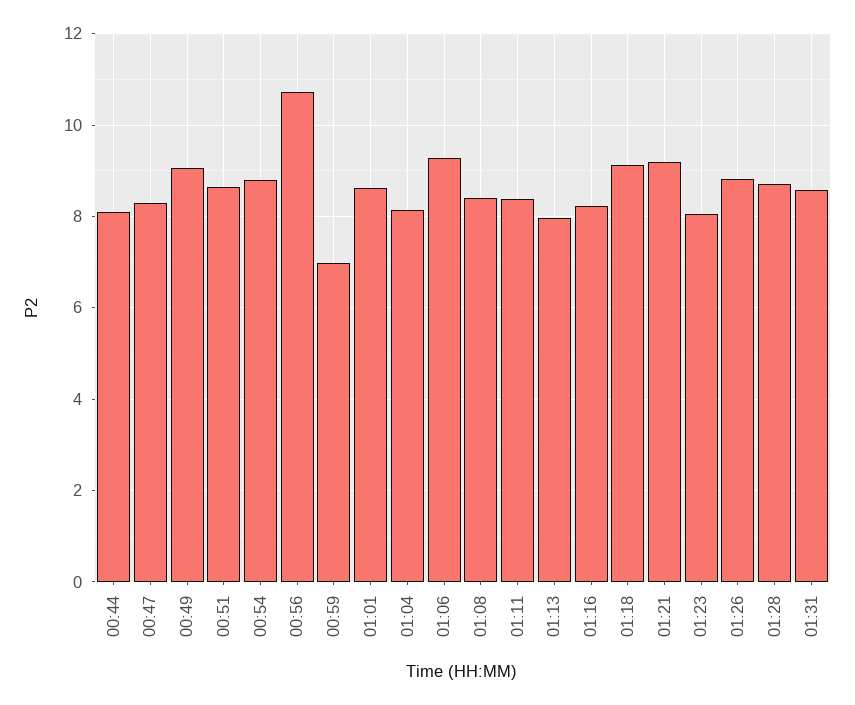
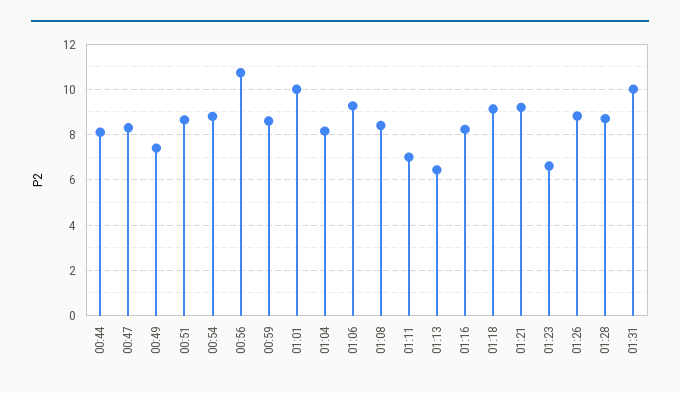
00:49: 9 -> 7.5
00:59: 7 -> 8.5
01:01: 8.6 -> 10
01:11: 8.4 -> 7
01:13: 8 -> 6.5
01:23: 8 -> 6.5
01:31: 8.6 -> 10

